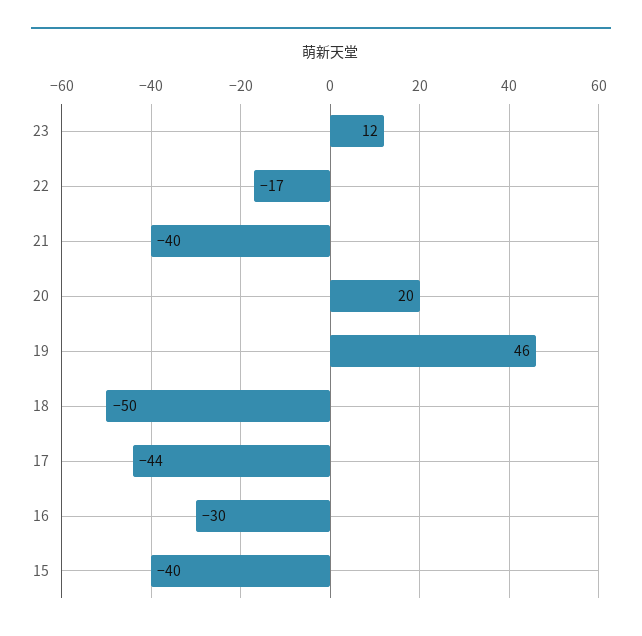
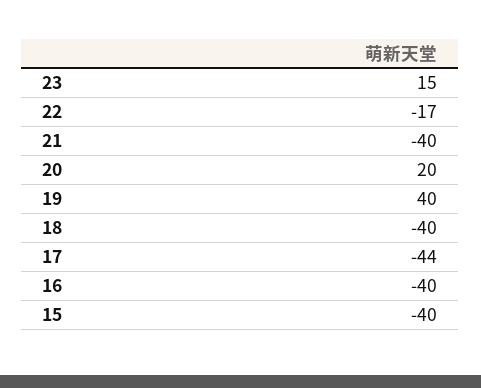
23: 12 -> 15
19: 46 -> 40
18: -50 -> -40
16: -30 -> -40

